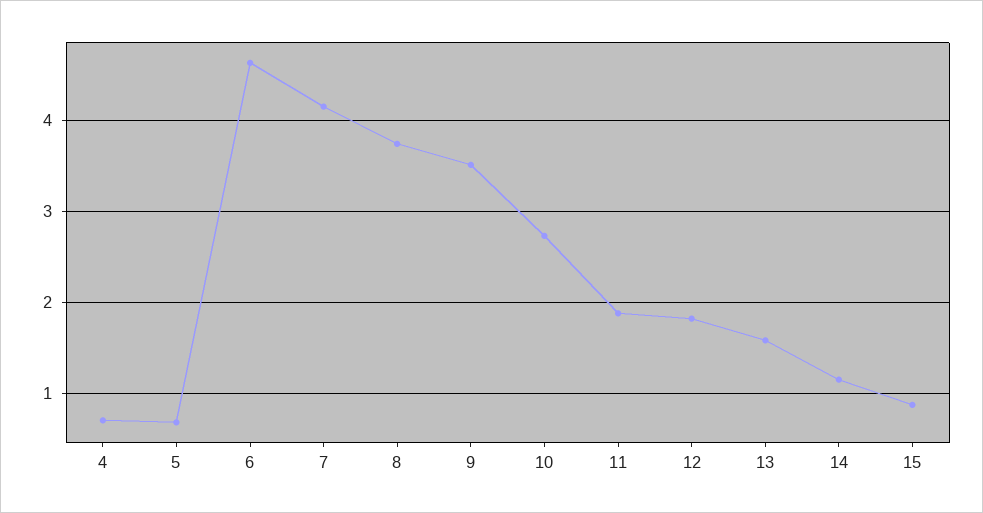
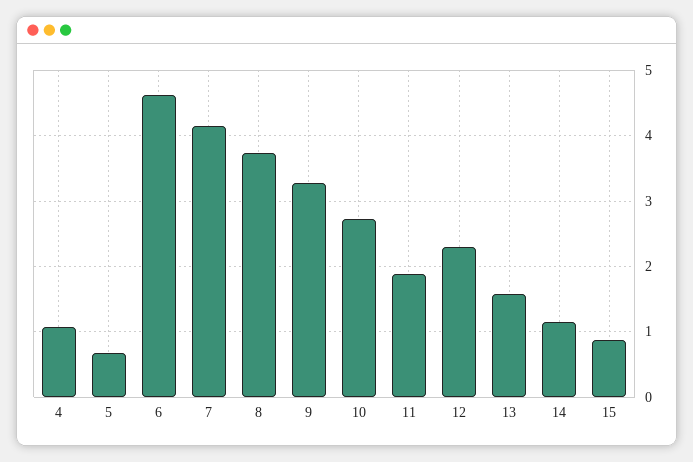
4: 0.7 -> 1.1
9: 3.5 -> 3.3
12: 1.8 -> 2.3

